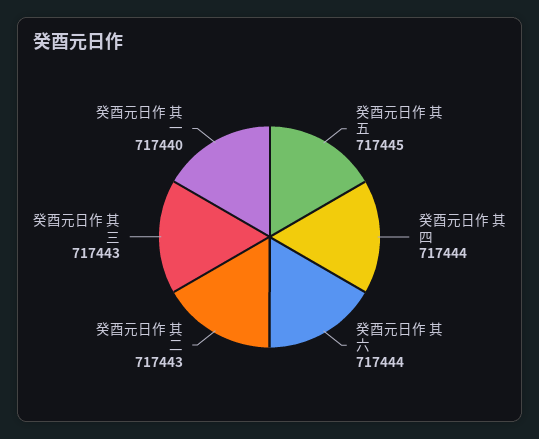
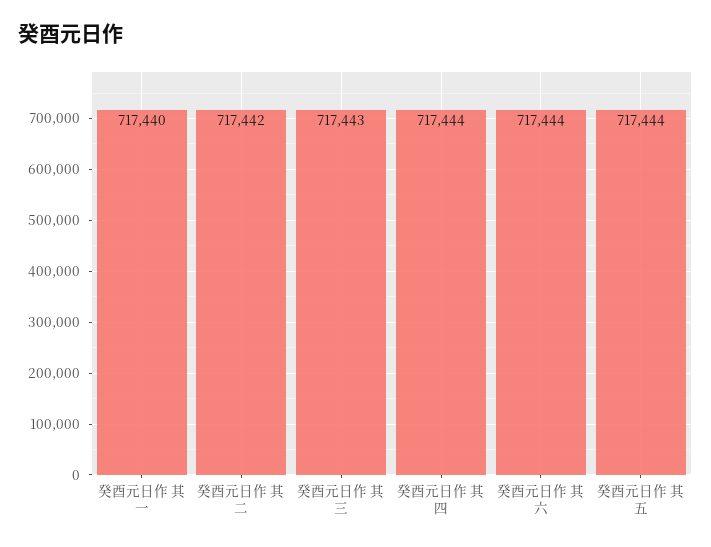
癸酉元日作 其五: 717445 -> 717444
癸酉元日作 其二: 717443 -> 717442

